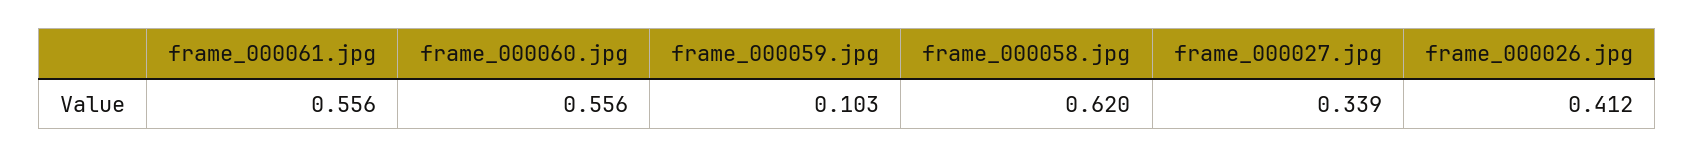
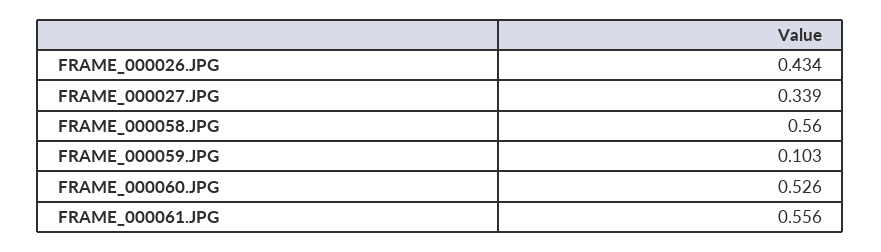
frame_000060.jpg: 0.556 -> 0.526
frame_000058.jpg: 0.62 -> 0.56
frame_000026.jpg: 0.412 -> 0.434

